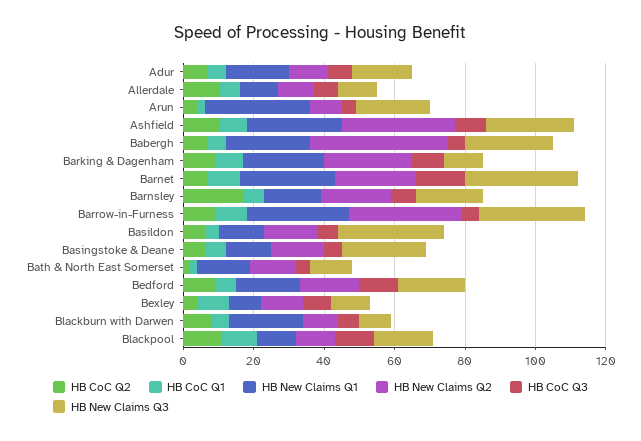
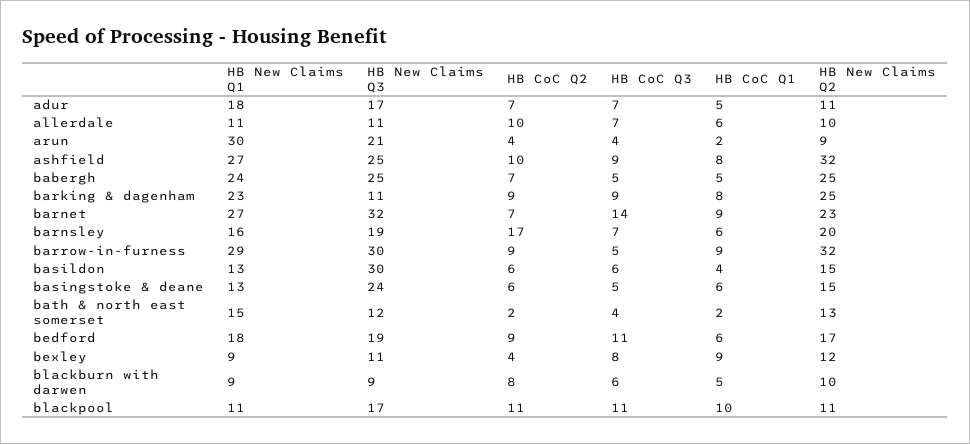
HB New Claims Q2, Babergh: 40 -> 25
HB New Claims Q1, Blackburn with Darwen: 20 -> 9

